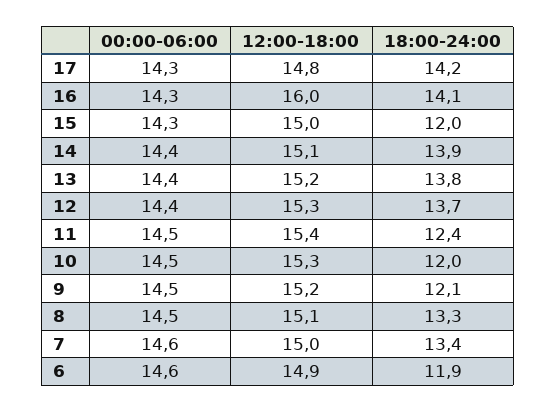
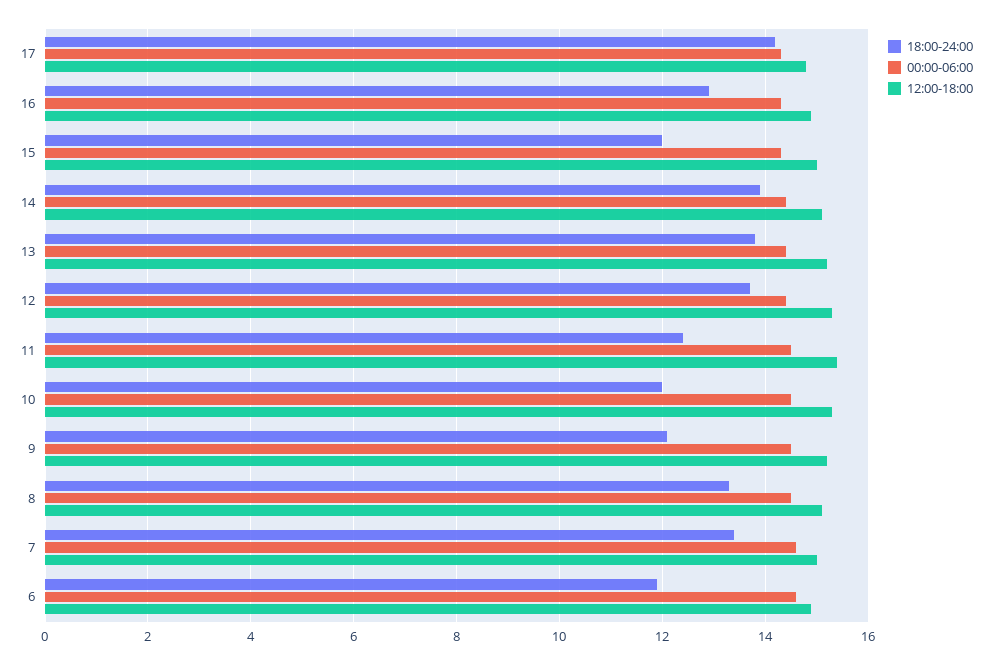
12:00-18:00, 16: 16 -> 15
18:00-24:00, 16: 14.1 -> 13

